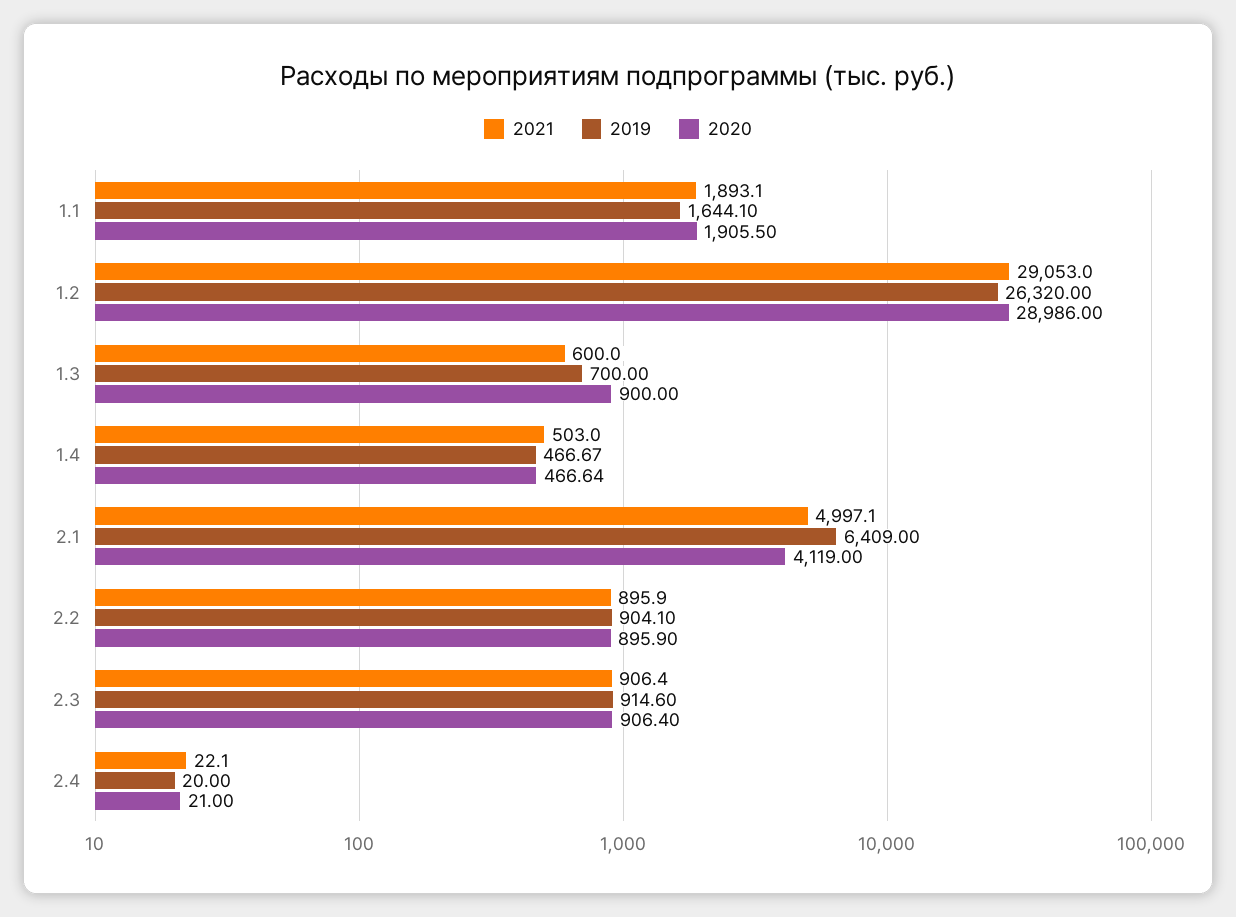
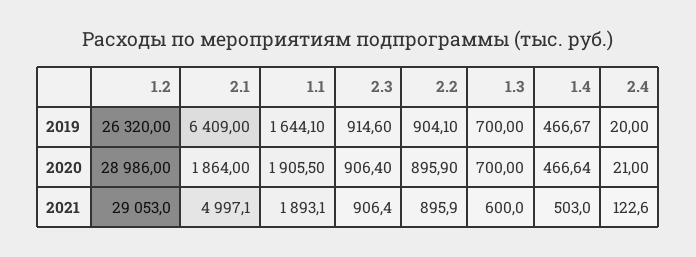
2020, 1.3: 900 -> 700
2020, 2.1: 4119 -> 1864
2021, 2.4: 22.1 -> 122.6

